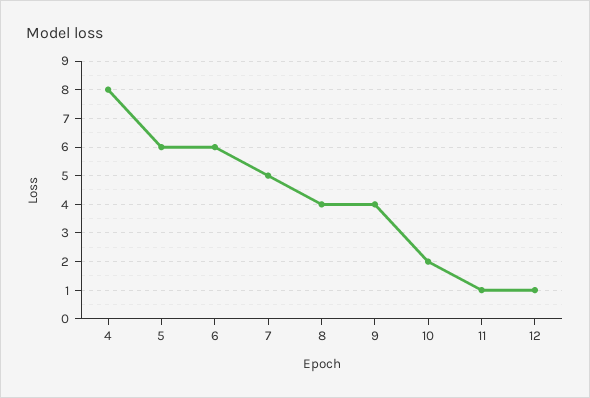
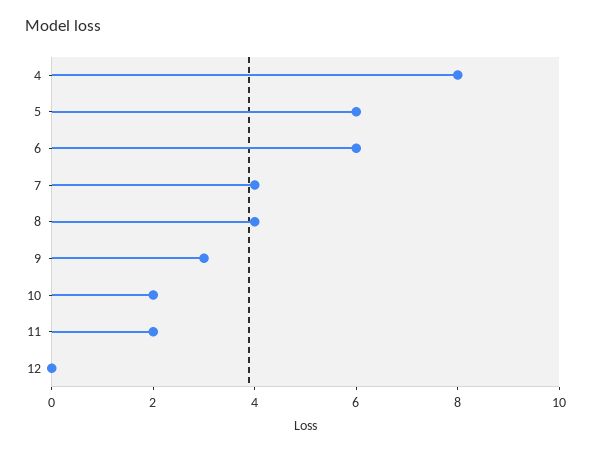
7: 5 -> 4
9: 4 -> 3
11: 1 -> 2
12: 1 -> 0

